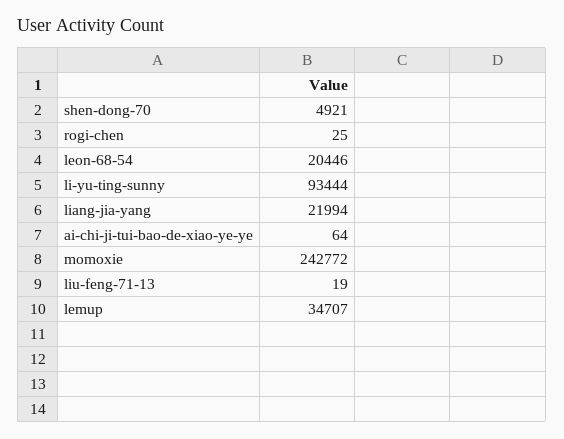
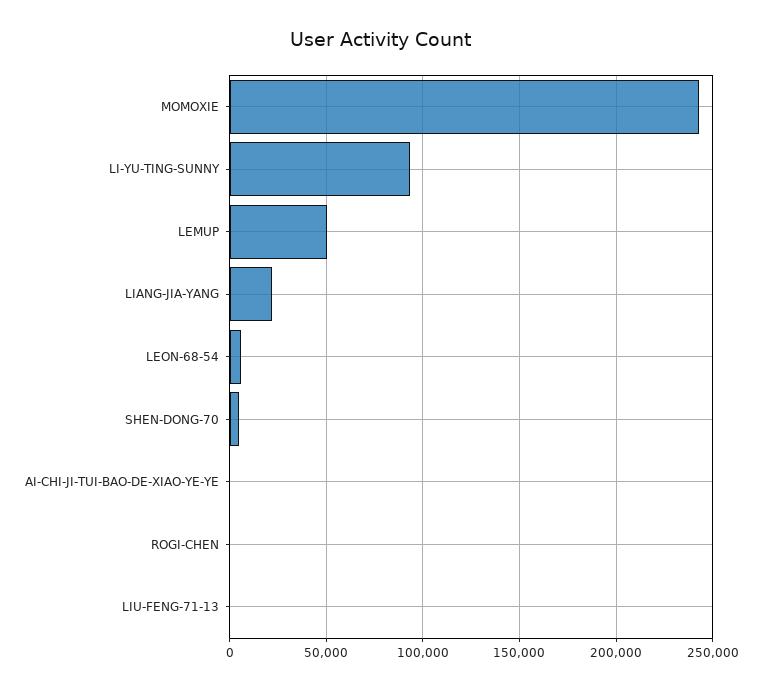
leon-68-54: 20446 -> 5000
lemup: 34707 -> 50000

